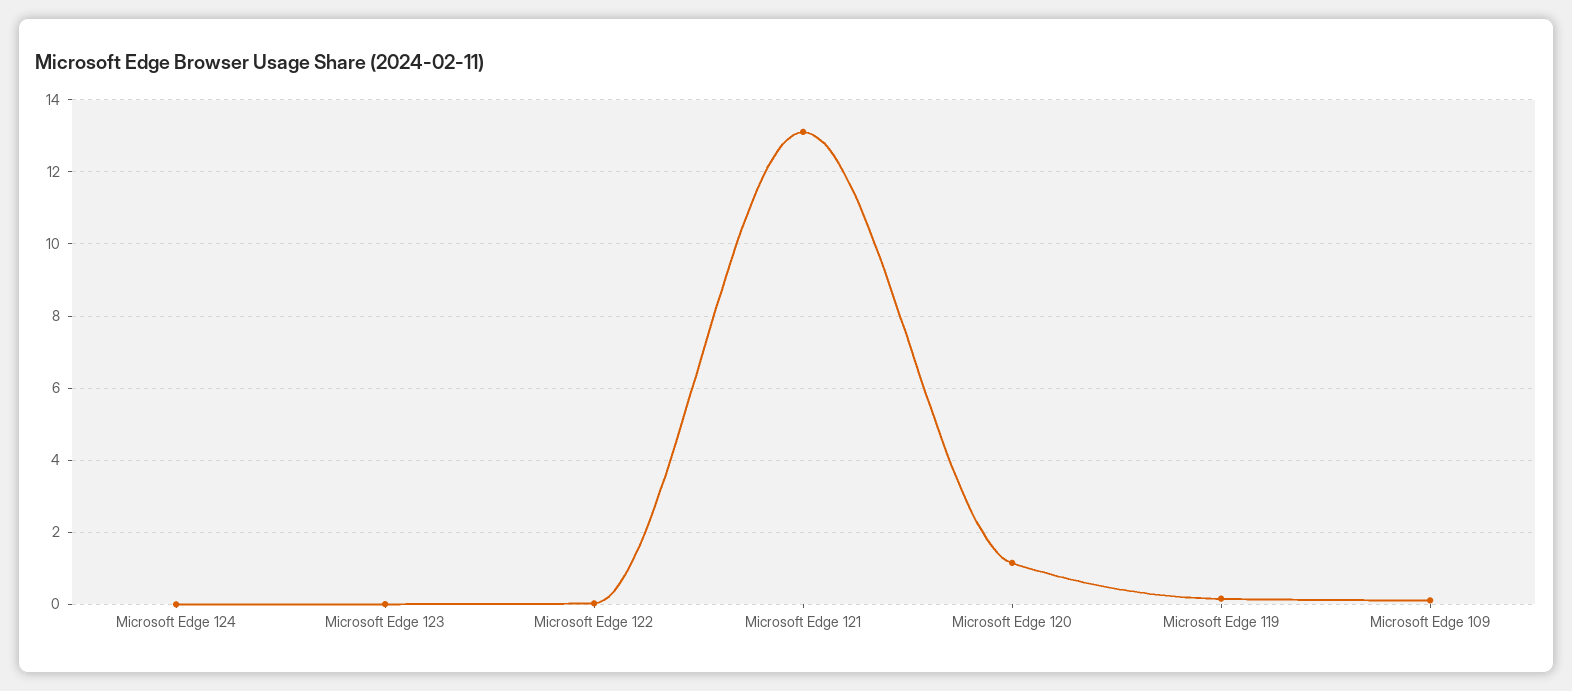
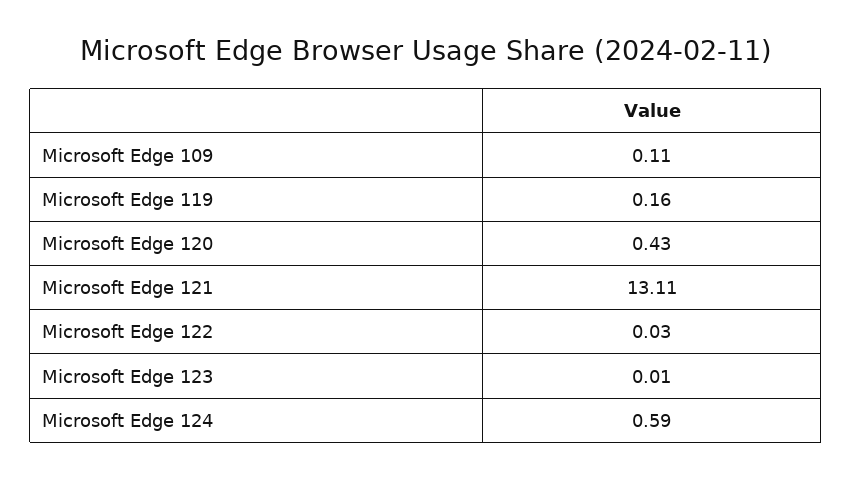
Microsoft Edge 124: 0 -> 0.59
Microsoft Edge 120: 1.2 -> 0.43

